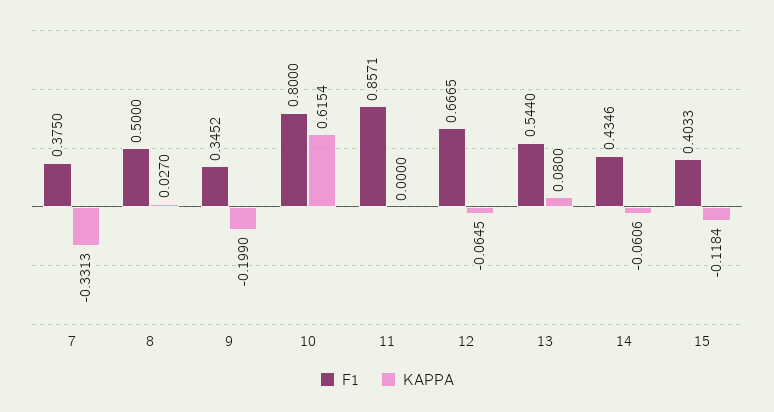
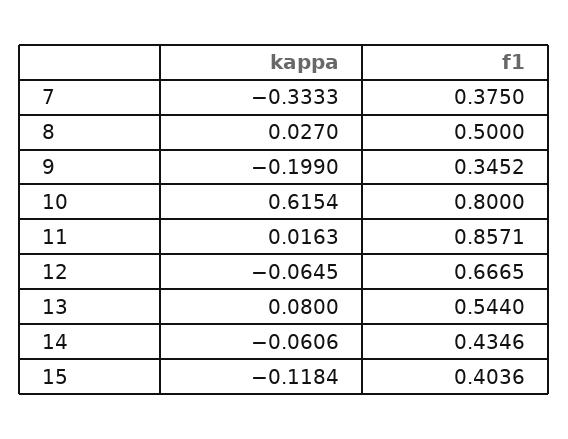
KAPPA, 7: -0.3313 -> -0.3333
KAPPA, 11: 0 -> 0.0163
F1, 15: 0.4033 -> 0.4036

